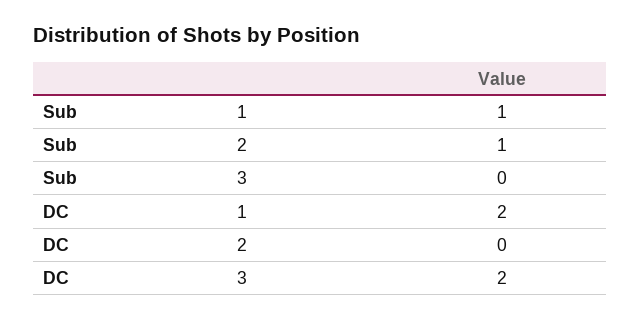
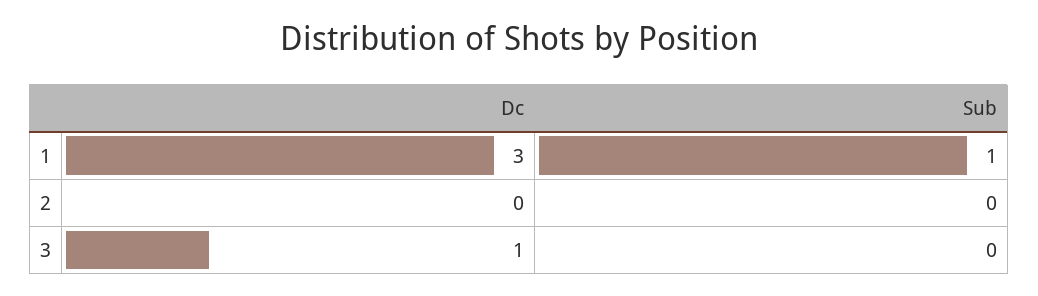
Sub, 2: 1 -> 0
DC, 1: 2 -> 3
DC, 3: 2 -> 1

